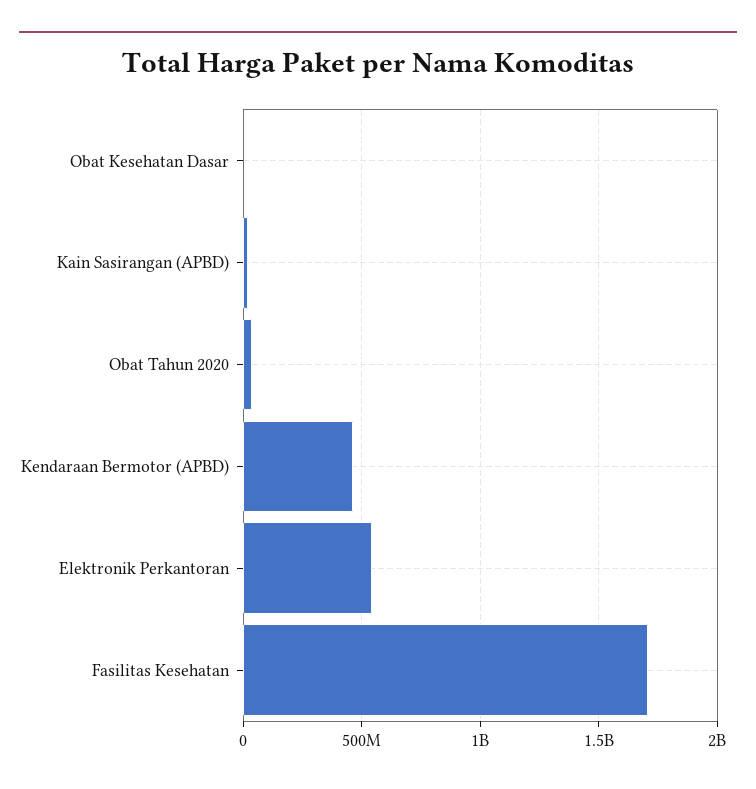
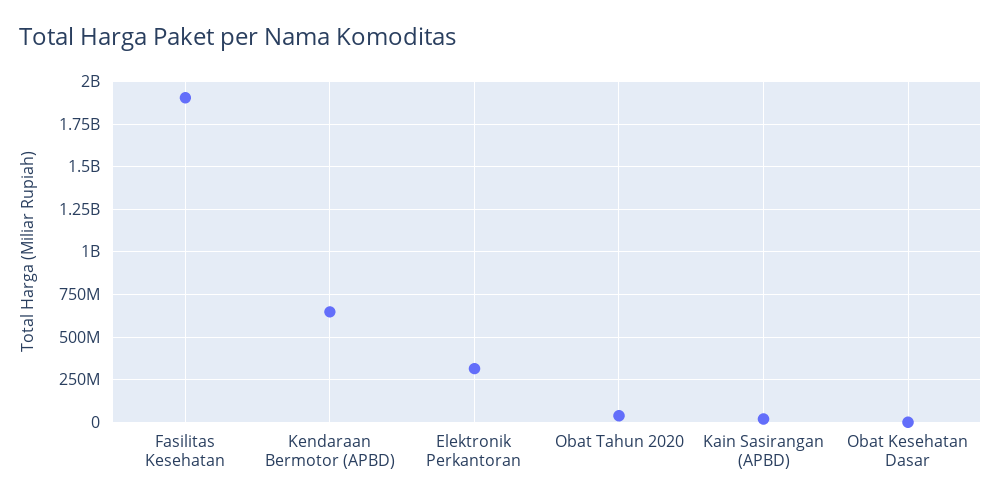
Kendaraan Bermotor (APBD): 450000000 -> 650000000
Elektronik Perkantoran: 550000000 -> 300000000
Fasilitas Kesehatan: 1700000000 -> 1900000000

